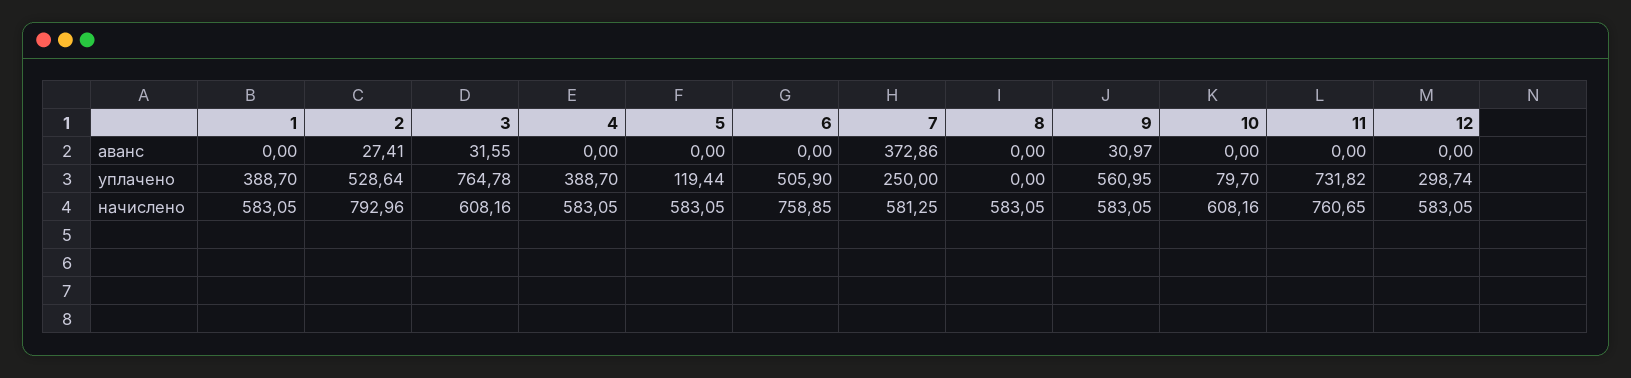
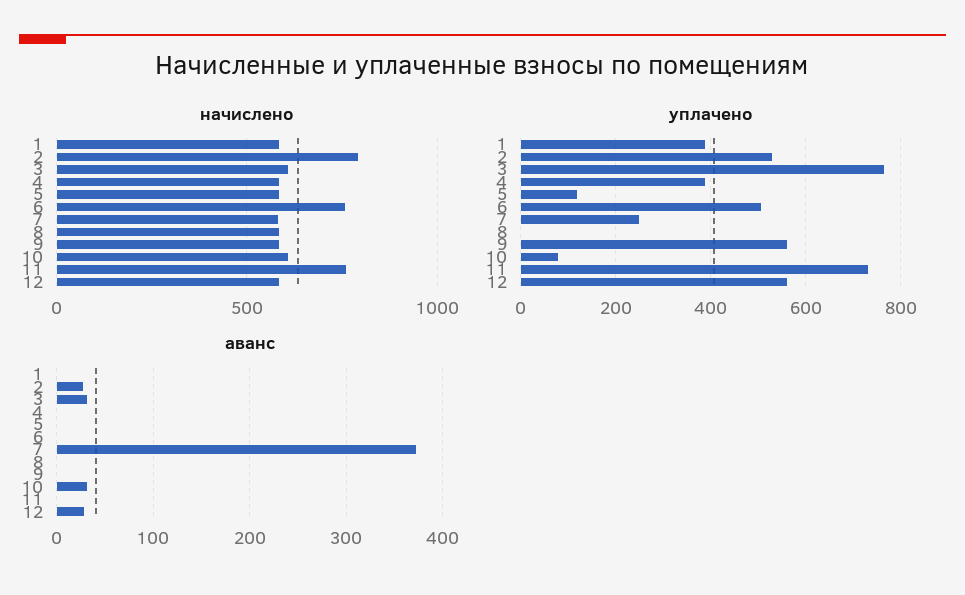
аванс, 9: 30.97 -> 0
аванс, 10: 0 -> 30
аванс, 12: 0 -> 30
уплачено, 12: 298.74 -> 560

